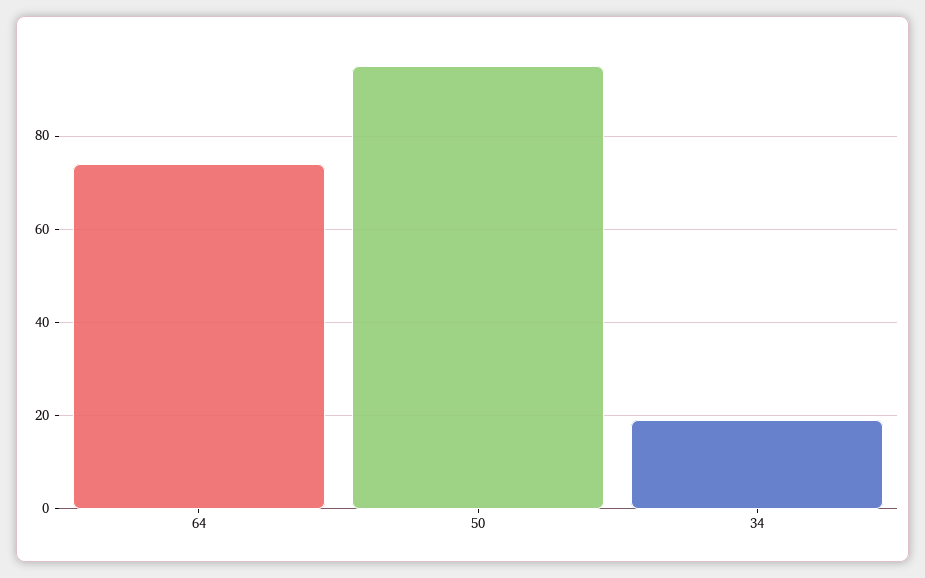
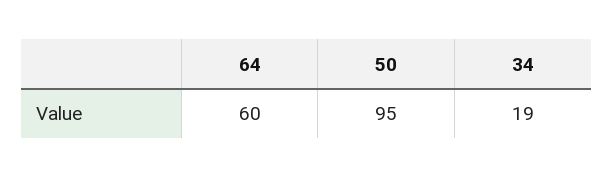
64: 75 -> 60

